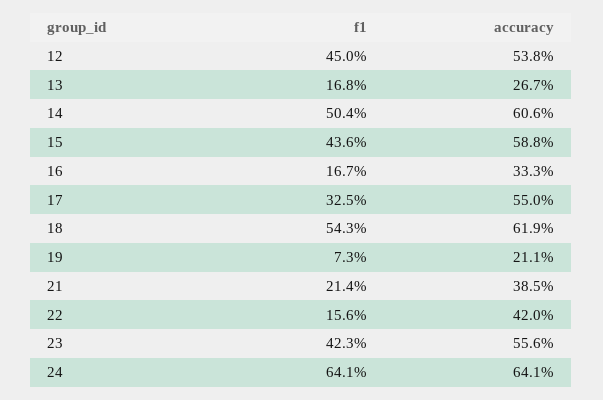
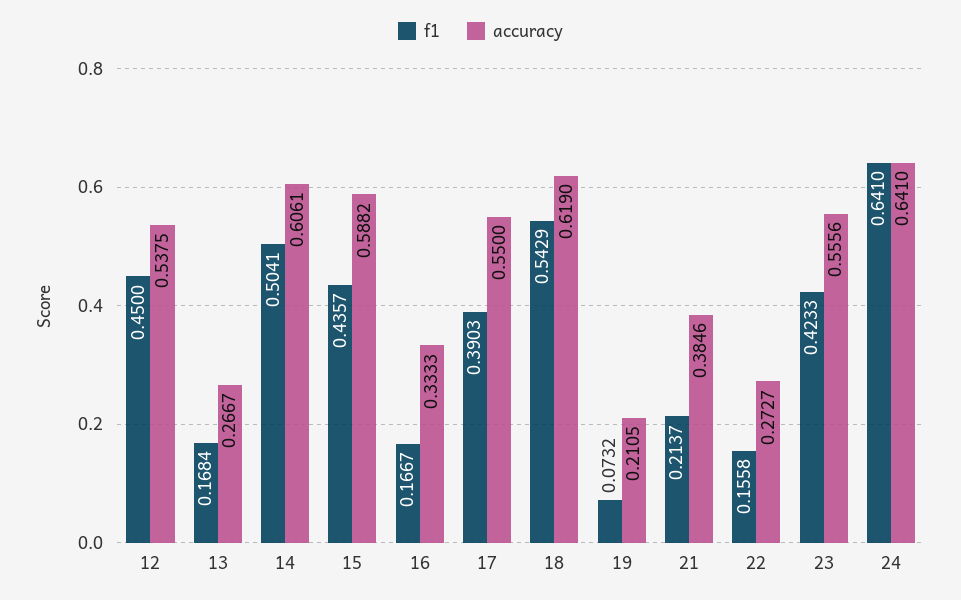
f1, 17: 0.325 -> 0.3903
accuracy, 22: 0.42 -> 0.2727

